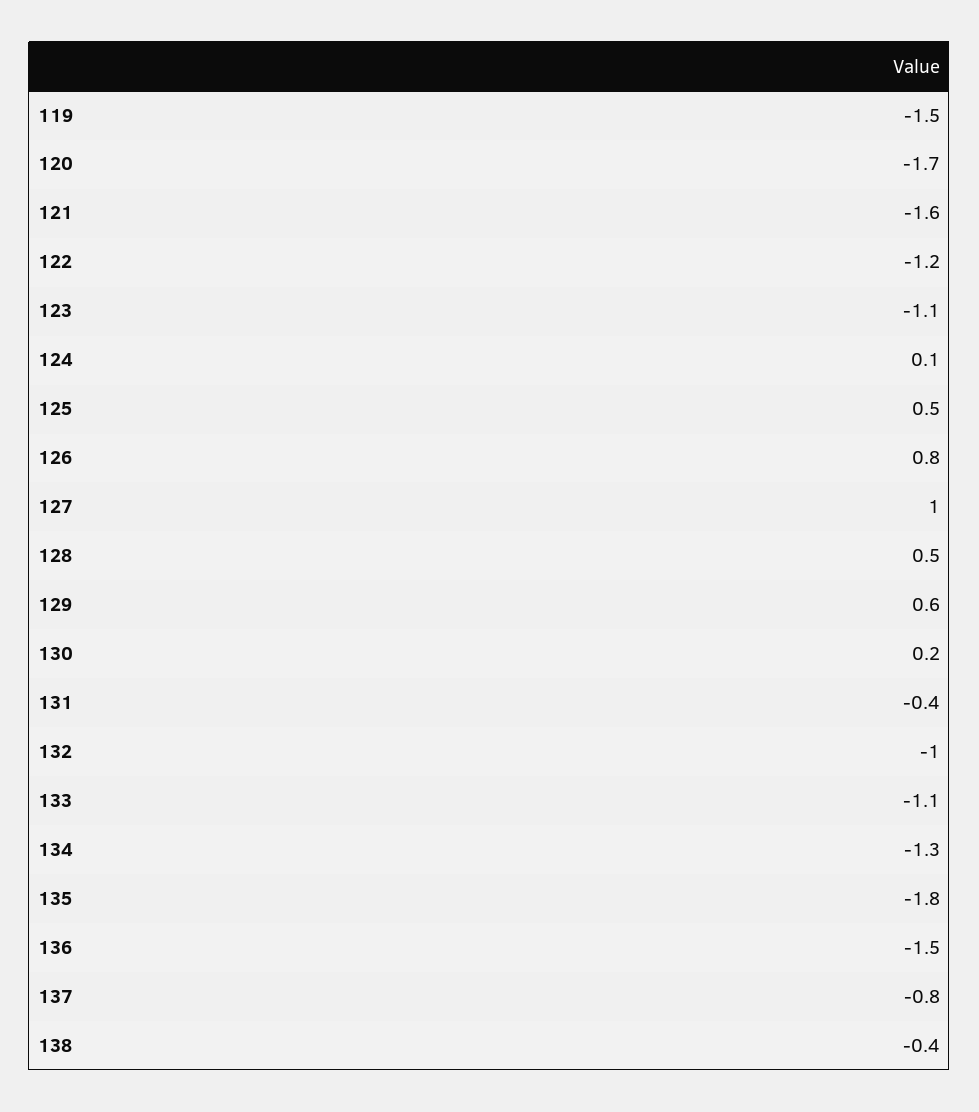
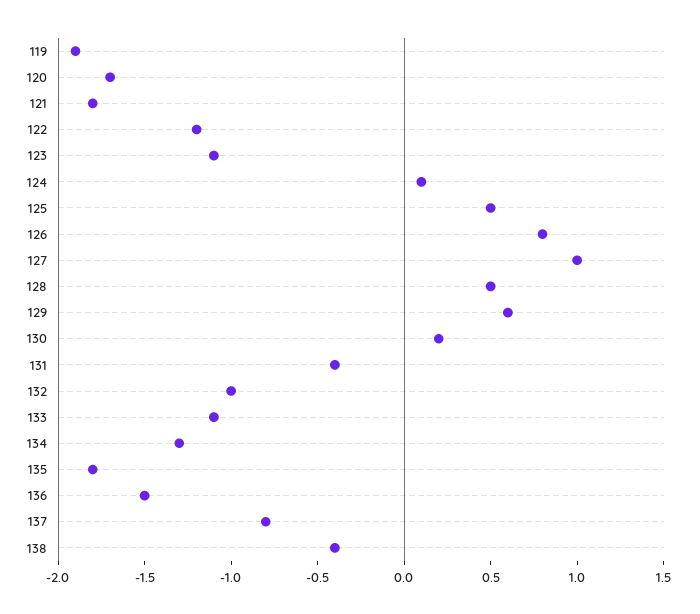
119: -1.5 -> -1.9
121: -1.6 -> -1.8

